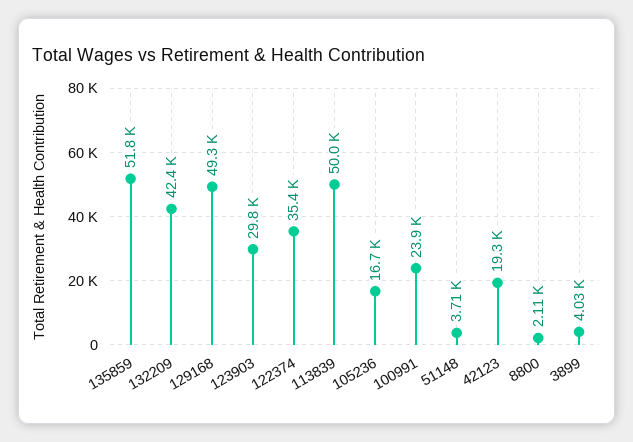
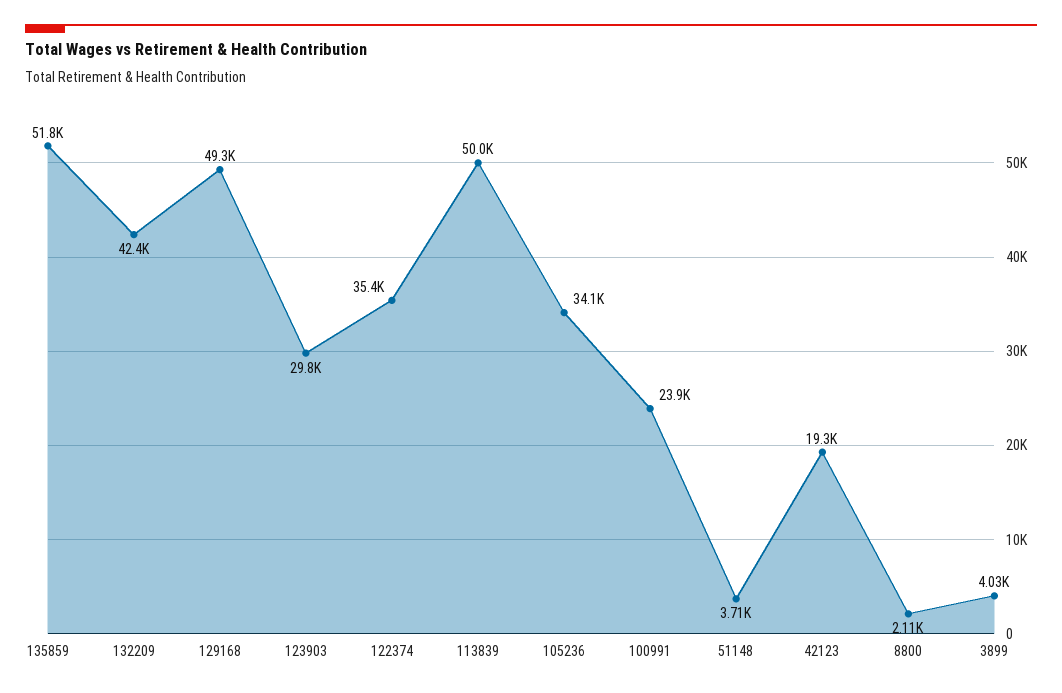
105236: 16700 -> 34100

